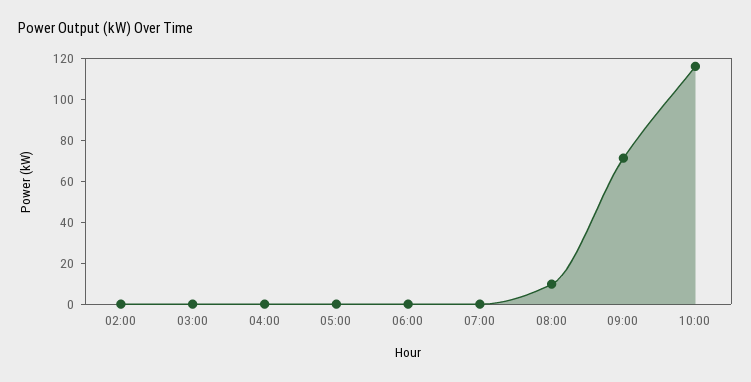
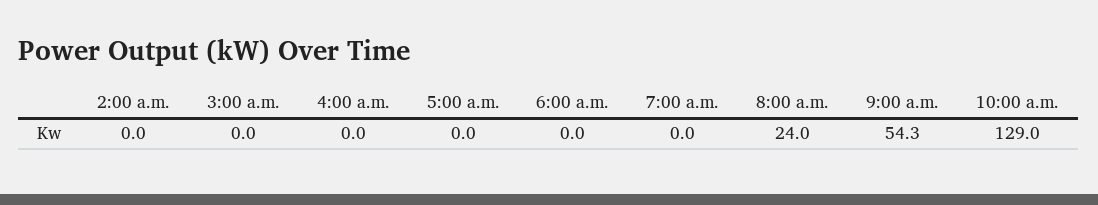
08:00: 10 -> 24
09:00: 70 -> 54.3
10:00: 115 -> 129

